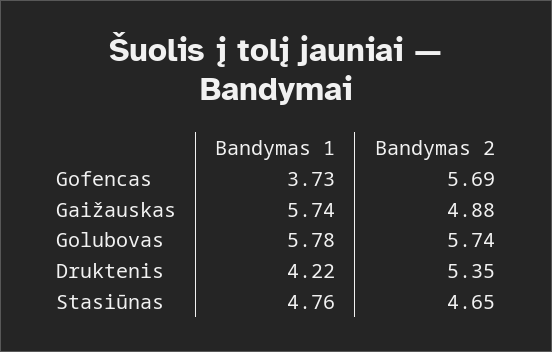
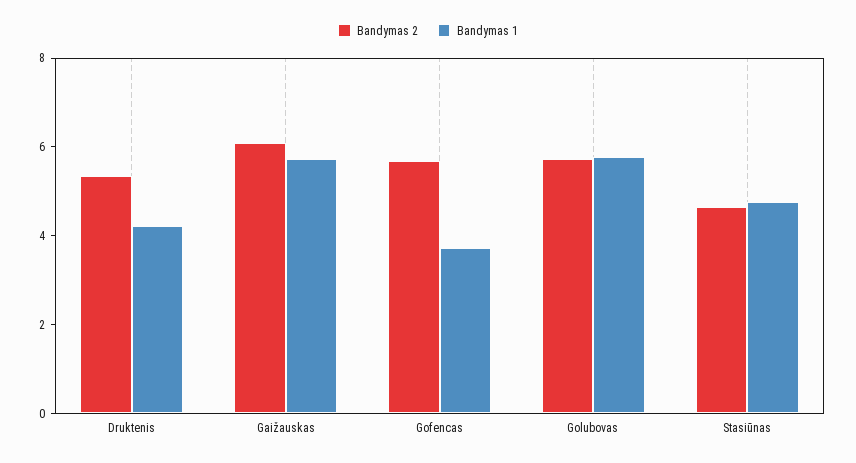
Bandymas 2, Gaižauskas: 4.88 -> 6

